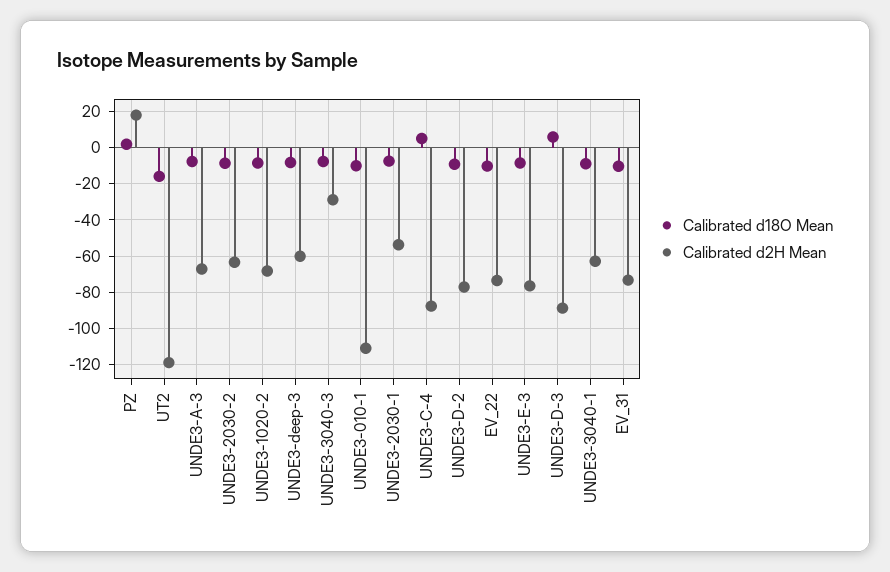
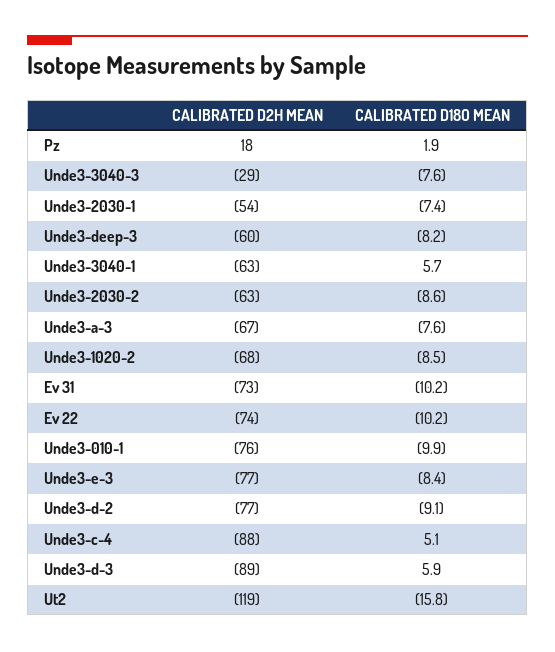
Calibrated d2H Mean, UNDE3-010-1: -110 -> -76
Calibrated d18O Mean, UNDE3-3040-1: -10 -> 5.7

